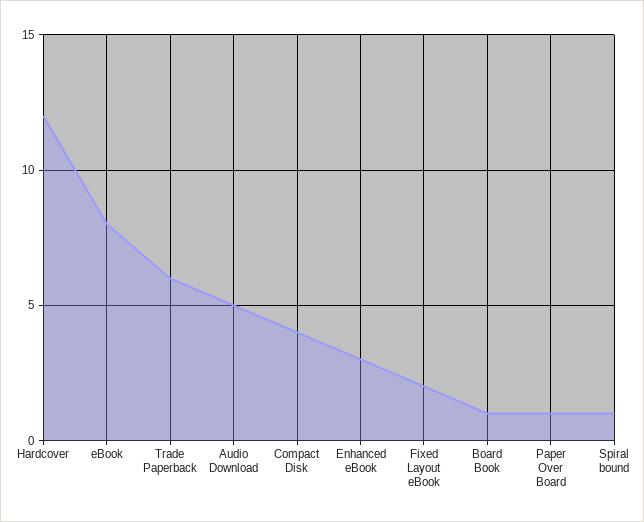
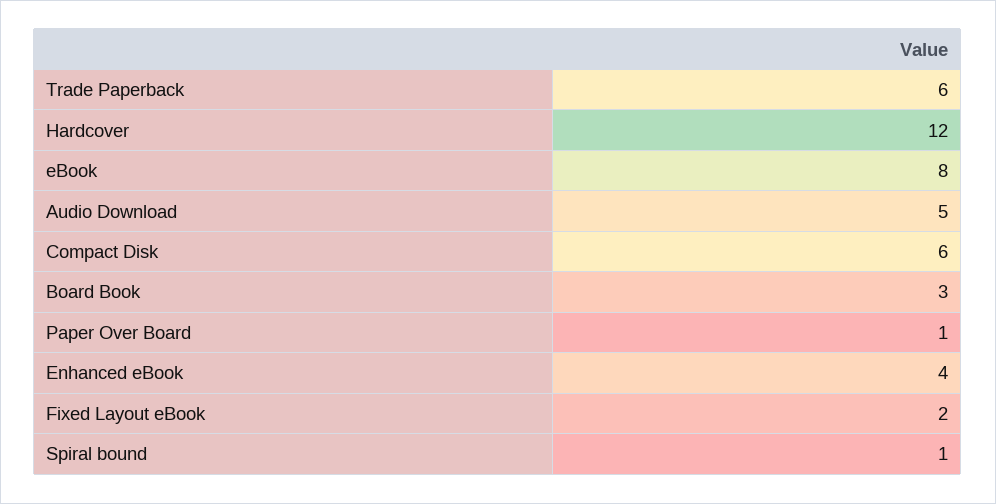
Compact Disk: 4 -> 6
Enhanced eBook: 3 -> 4
Board Book: 1 -> 3

